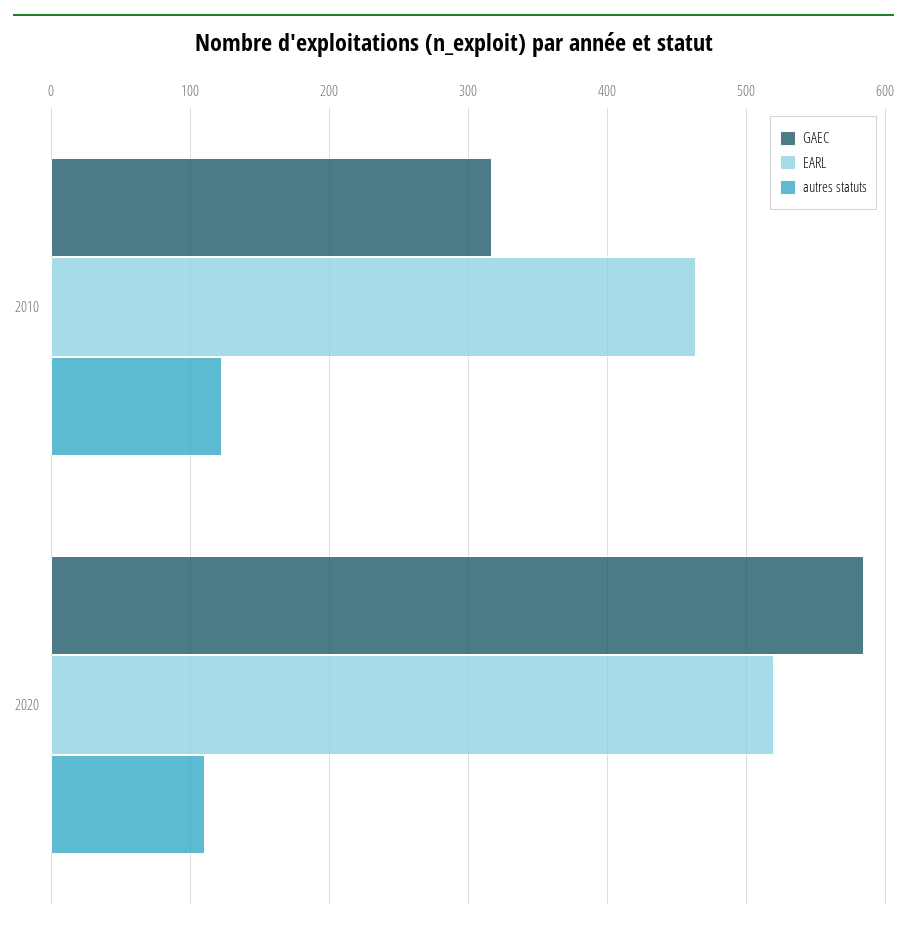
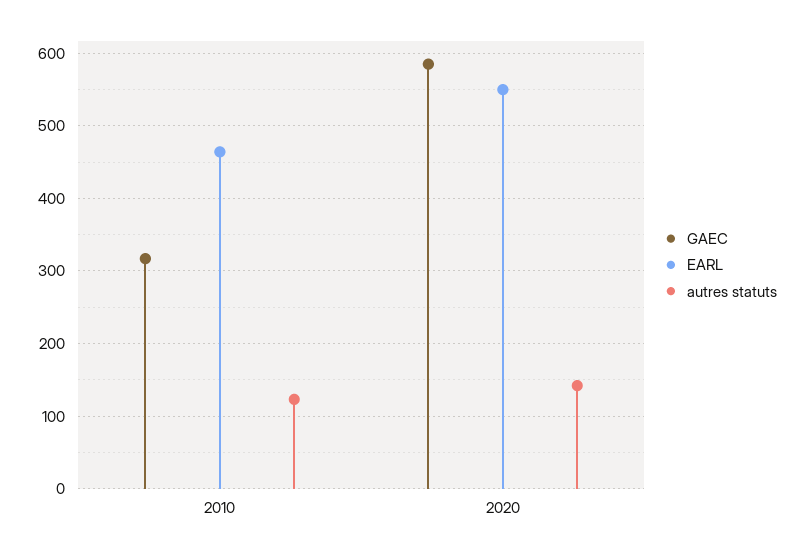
EARL, 2020: 520 -> 550
autres statuts, 2020: 110 -> 140

